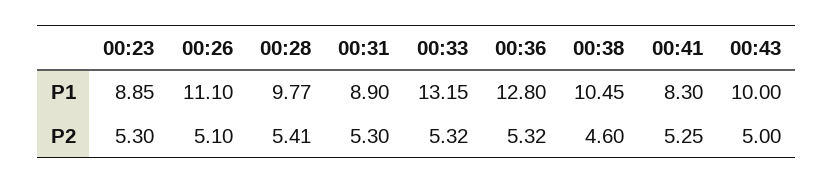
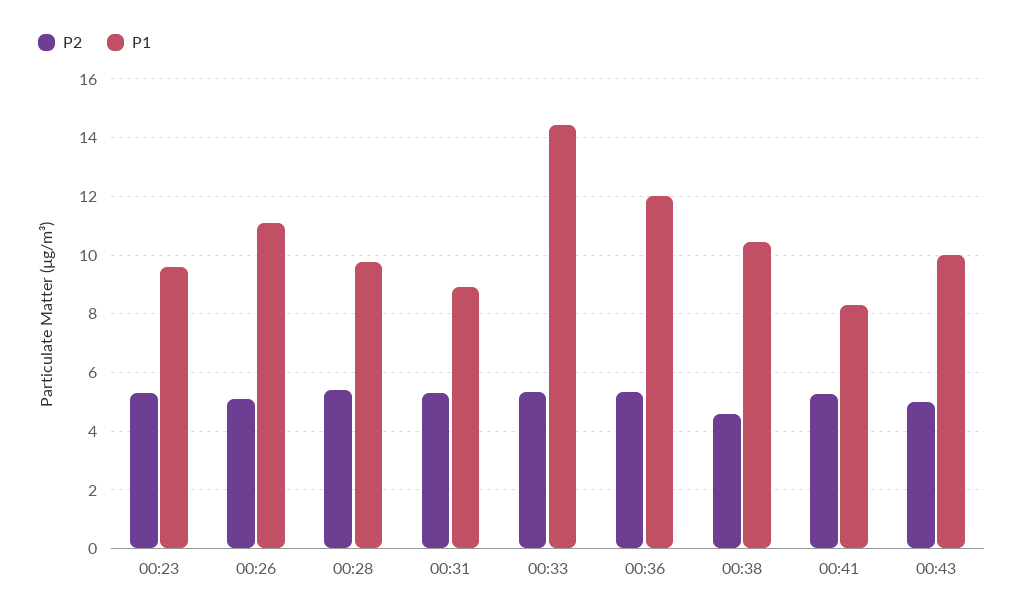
P1, 00:23: 8.85 -> 9.5
P1, 00:33: 13.15 -> 14.5
P1, 00:36: 12.8 -> 12

